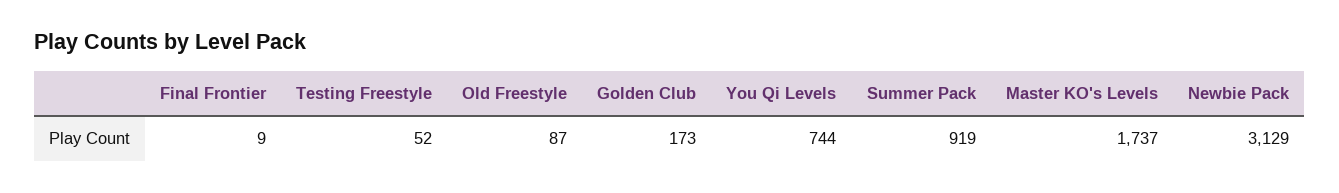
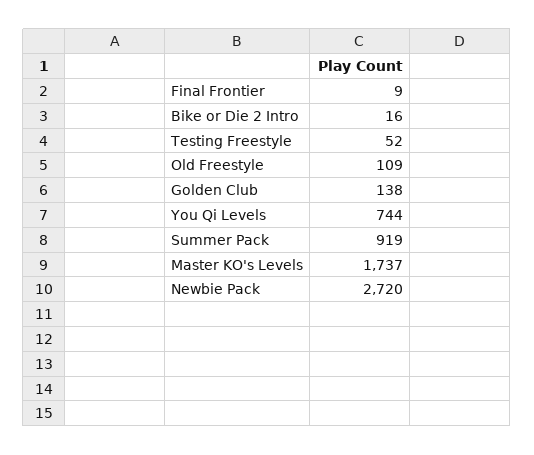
Old Freestyle: 87 -> 109
Golden Club: 173 -> 138
Newbie Pack: 3129 -> 2720
Bike or Die 2 Intro: none -> 16

